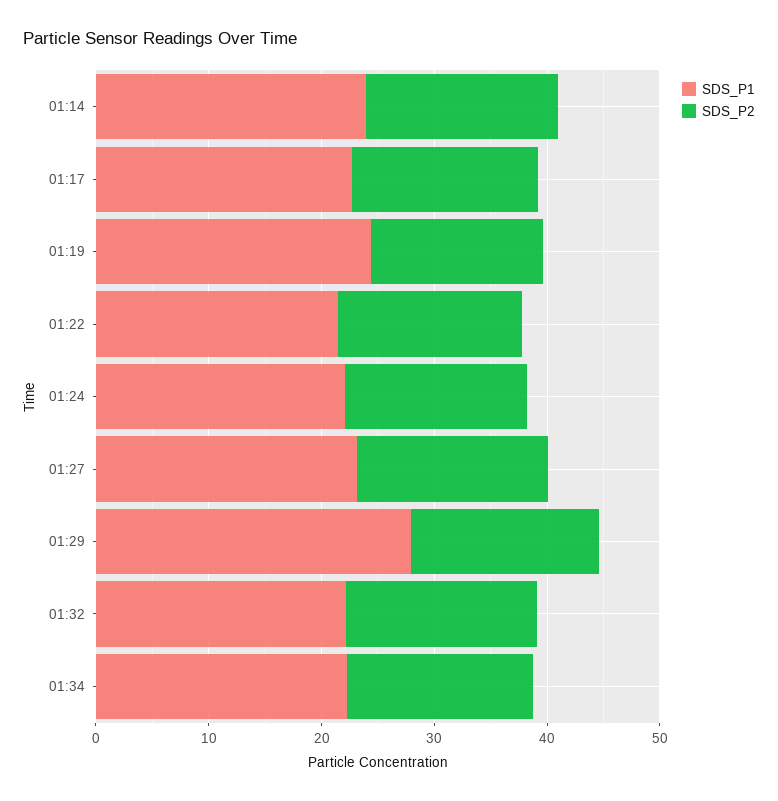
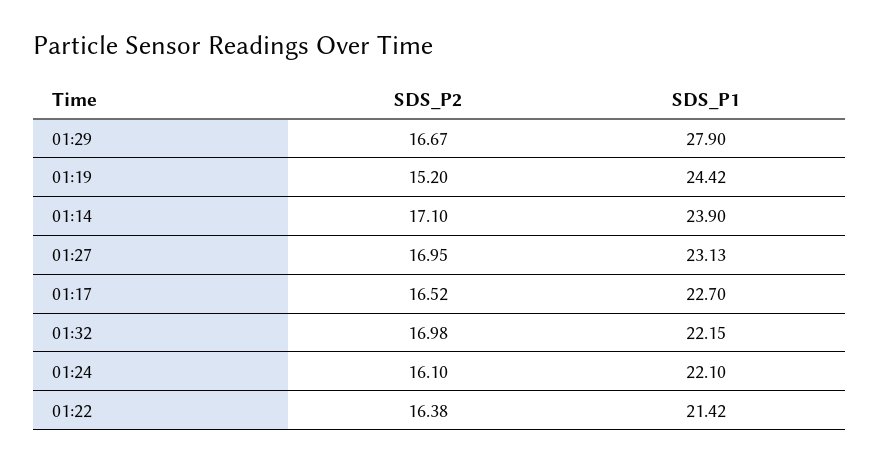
SDS_P1, 01:34: 22 -> none
SDS_P2, 01:34: 16 -> none

